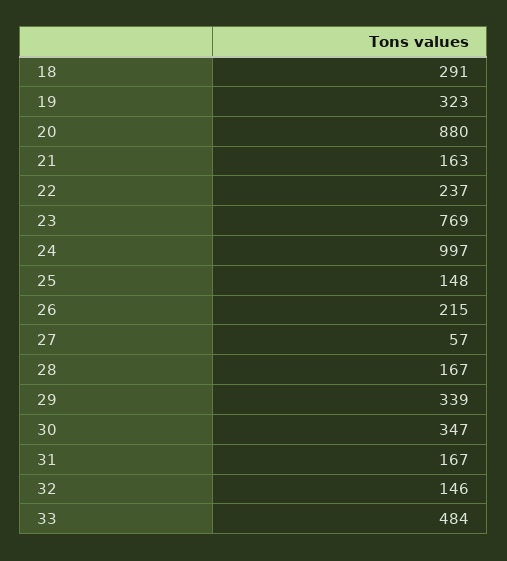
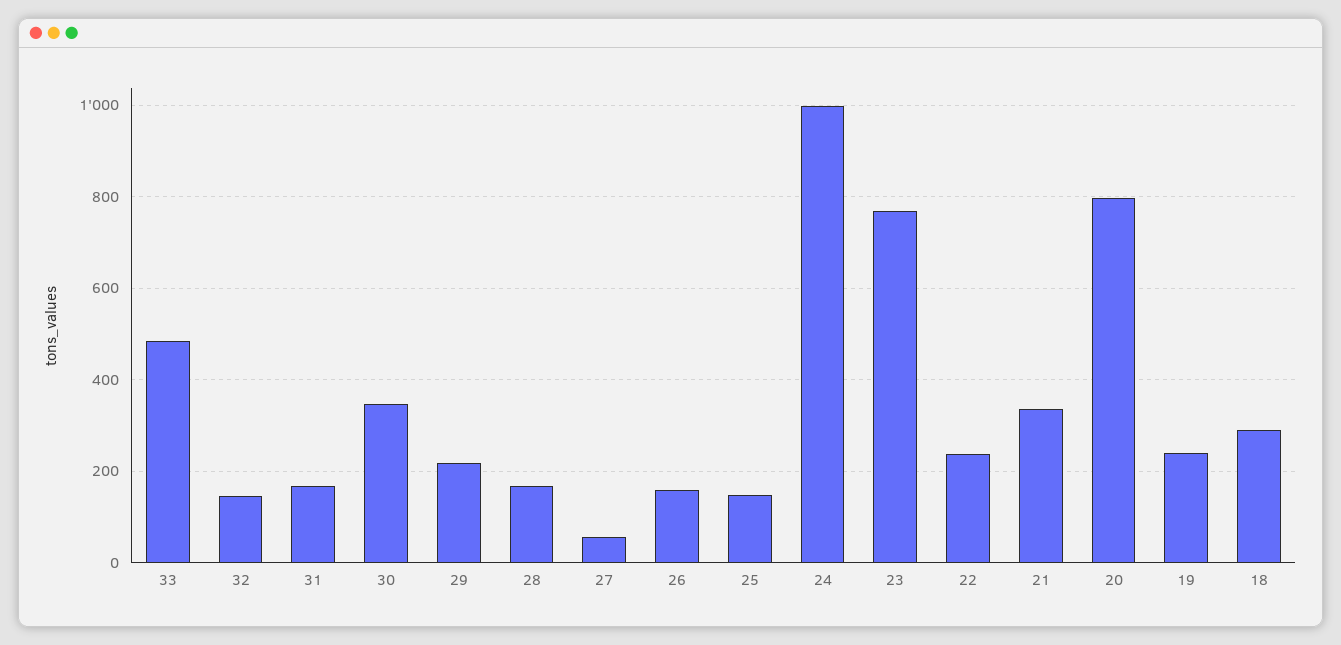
19: 323 -> 240
20: 880 -> 800
21: 163 -> 340
26: 215 -> 160
29: 339 -> 220

